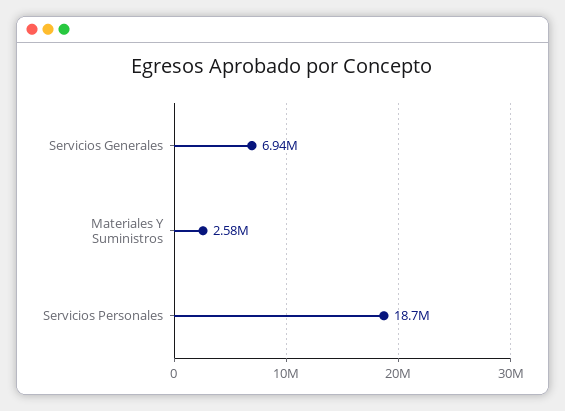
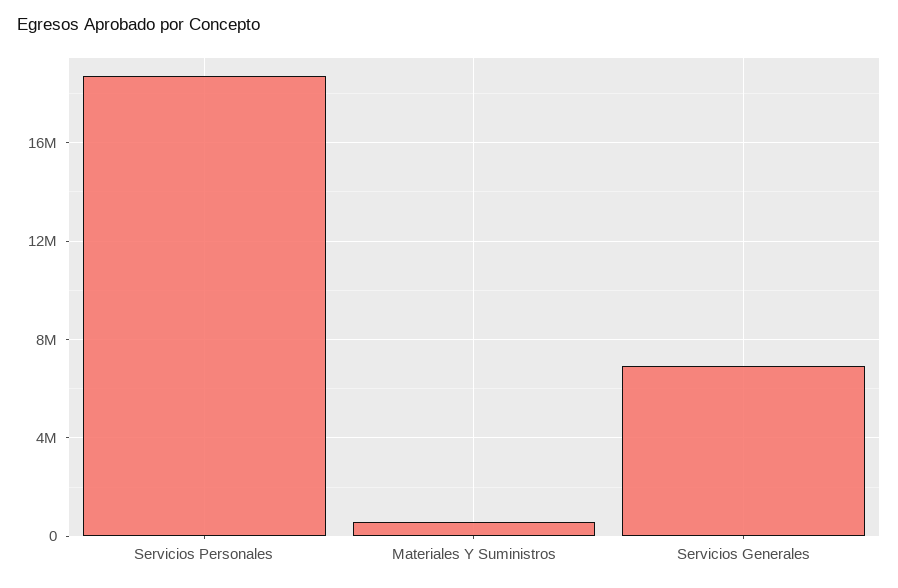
Materiales Y Suministros: 2580000 -> 500000

